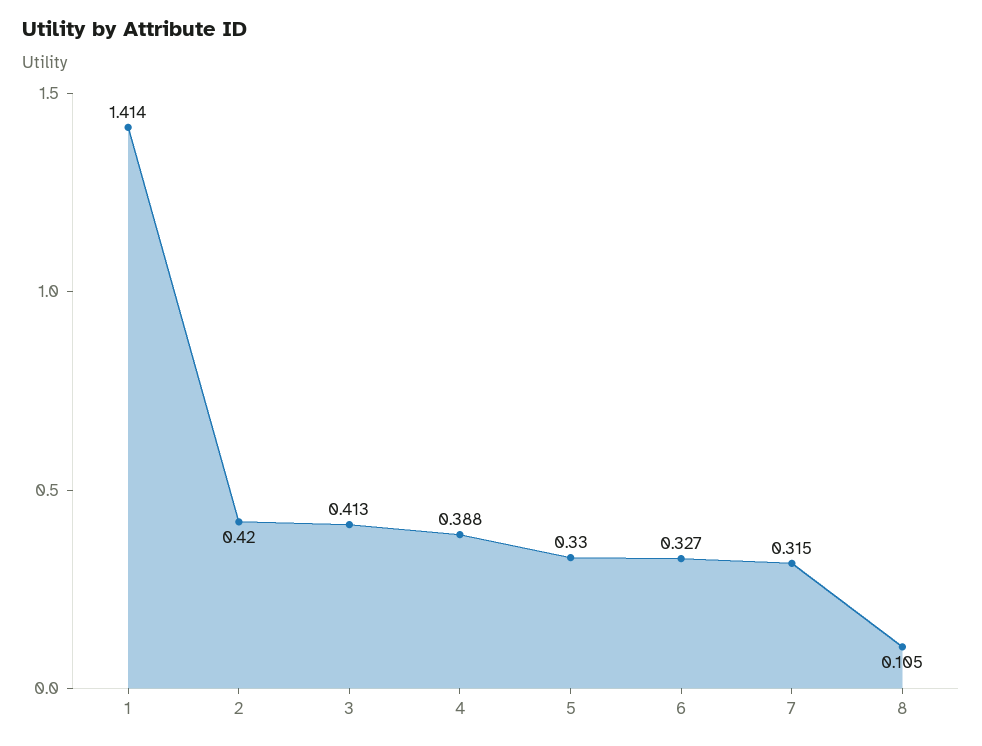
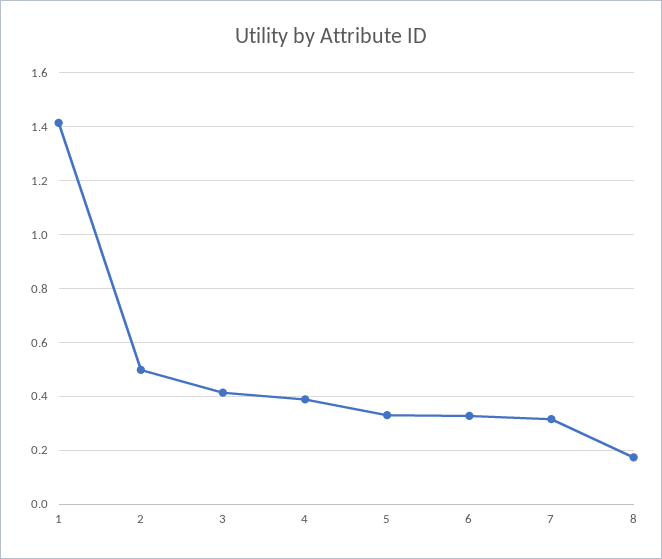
2: 0.42 -> 0.5
8: 0.105 -> 0.175

